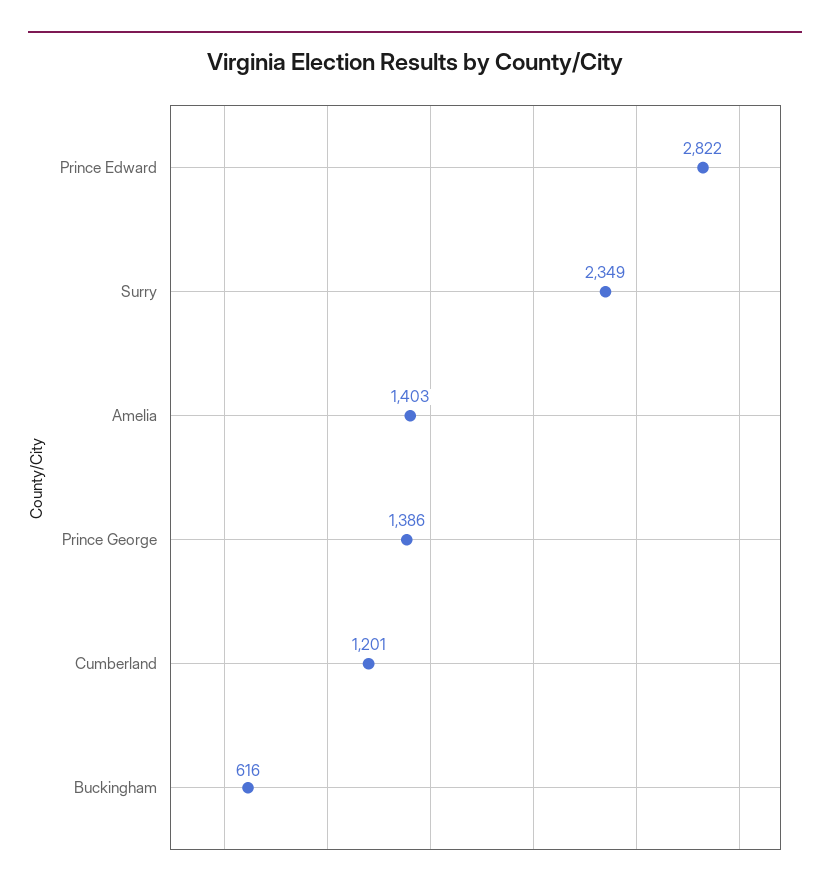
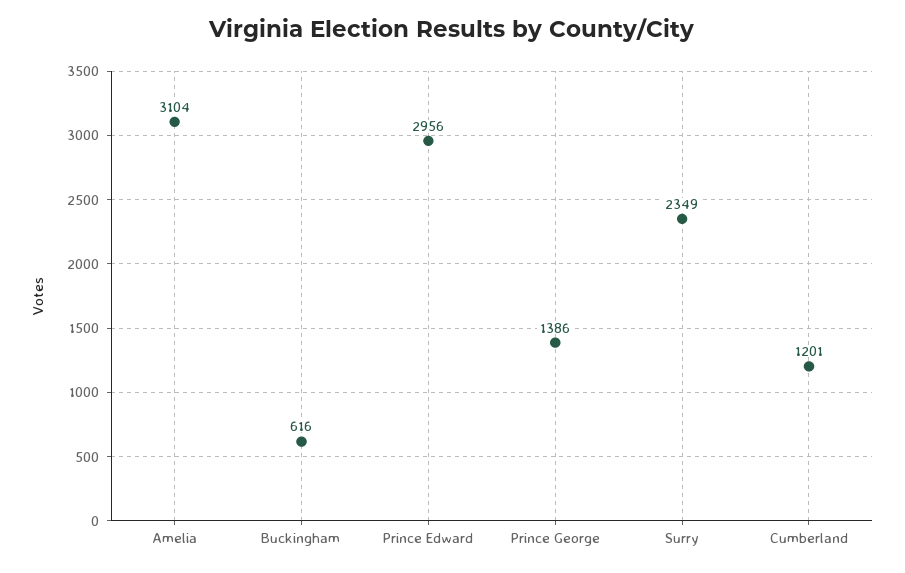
Prince Edward: 2822 -> 2956
Amelia: 1403 -> 3104

